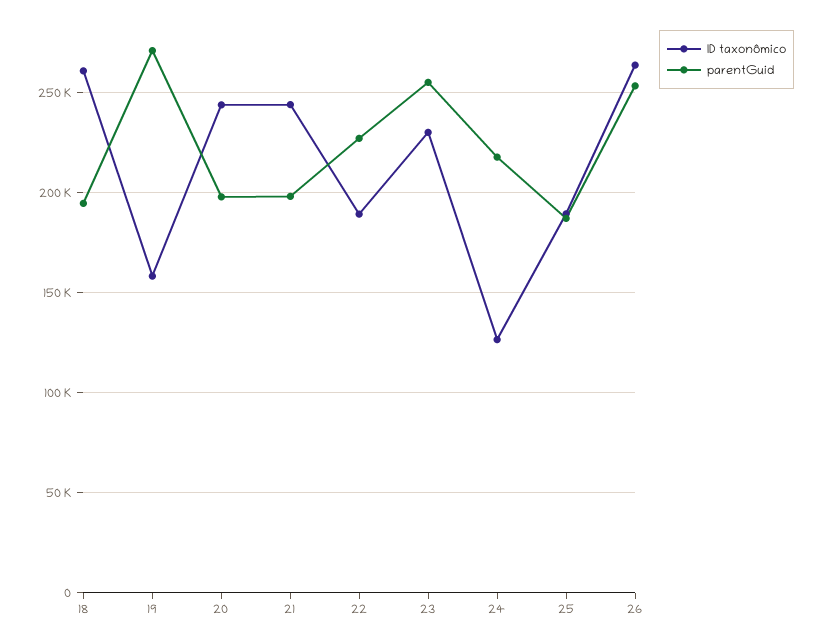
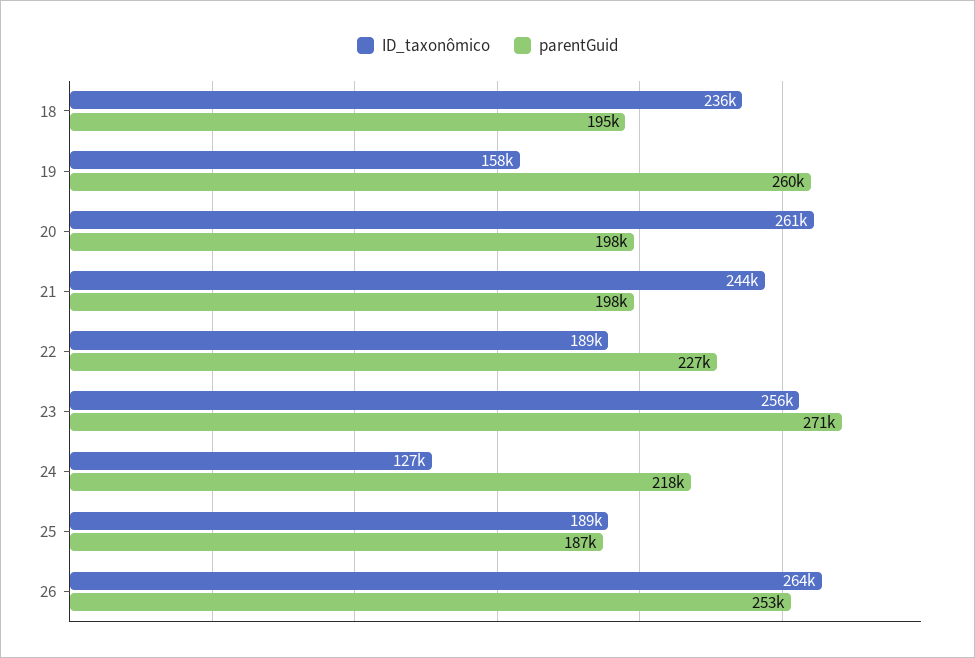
ID taxonômico, 18: 260000 -> 236000
parentGuid, 19: 270000 -> 260000
ID taxonômico, 20: 245000 -> 261000
ID taxonômico, 23: 230000 -> 256000
parentGuid, 23: 255000 -> 271000

